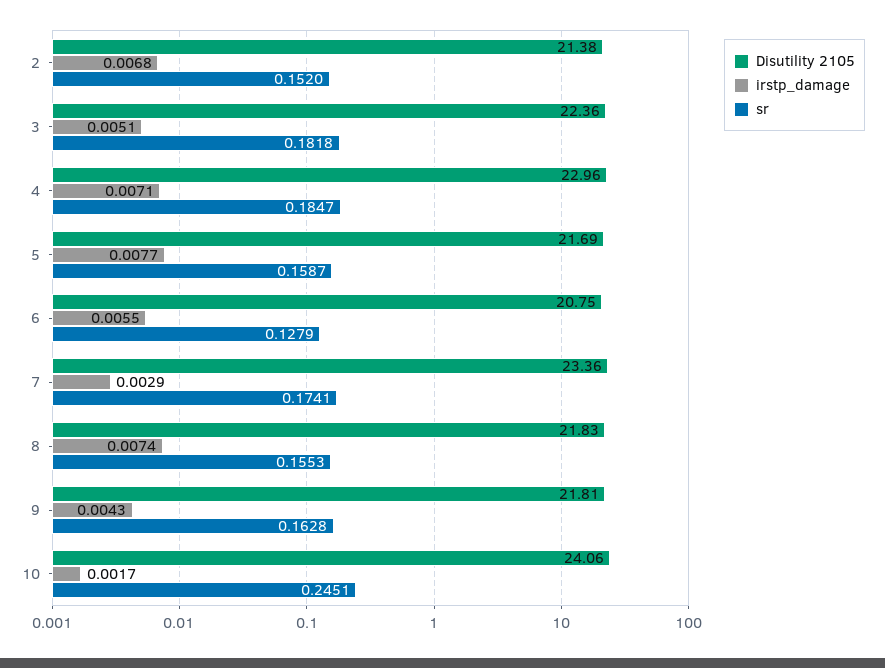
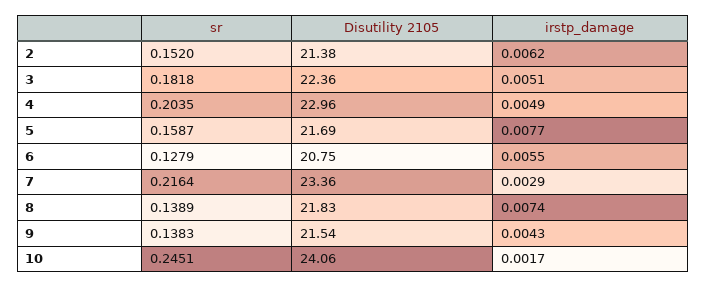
irstp_damage, 2: 0.0068 -> 0.0062
irstp_damage, 4: 0.0071 -> 0.0049
sr, 4: 0.1847 -> 0.2035
sr, 7: 0.1741 -> 0.2164
sr, 8: 0.1553 -> 0.1389
Disutility 2105, 9: 21.81 -> 21.54
sr, 9: 0.1628 -> 0.1383

